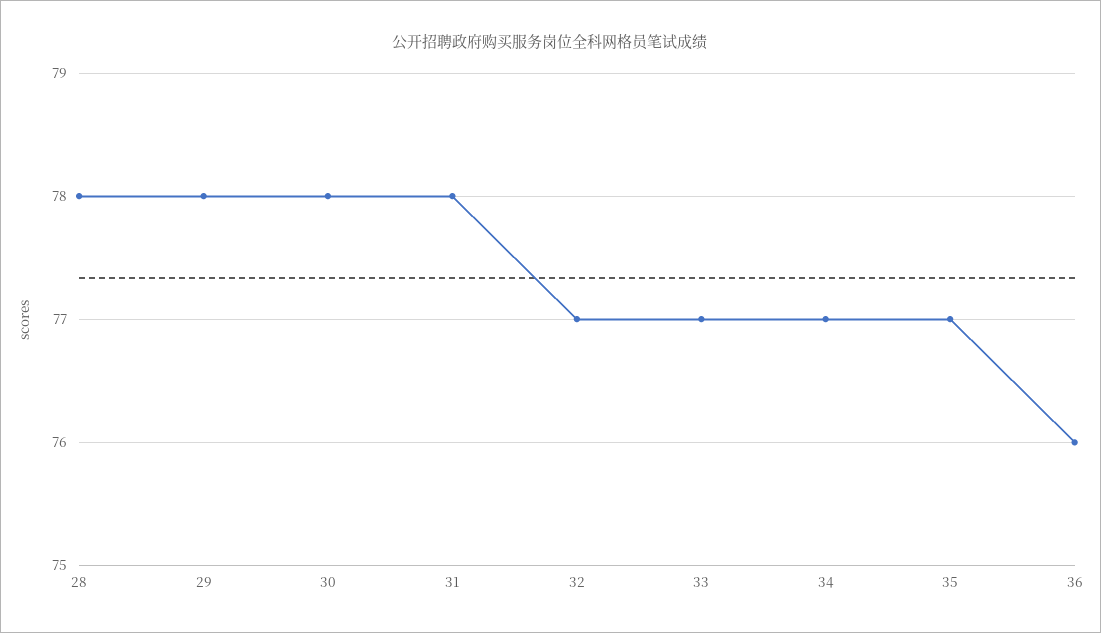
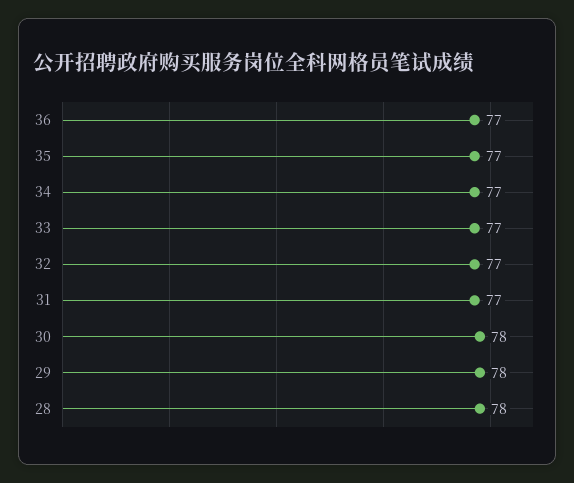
31: 78 -> 77
36: 76 -> 77

